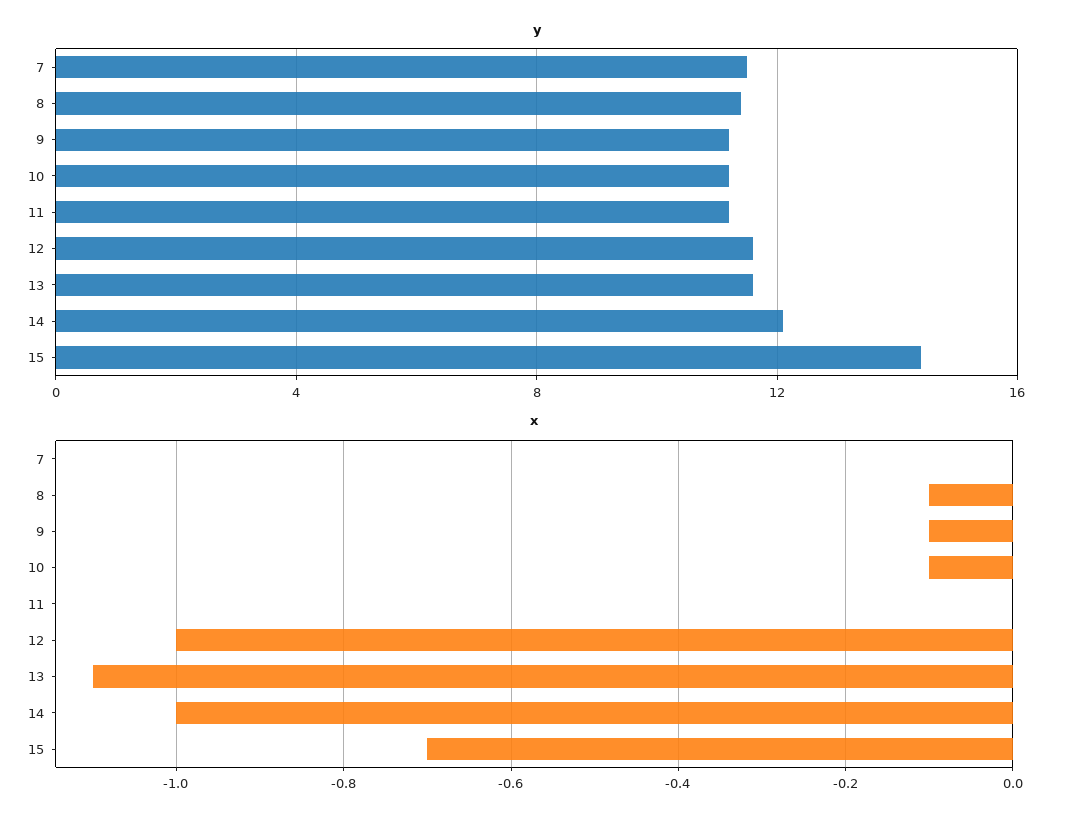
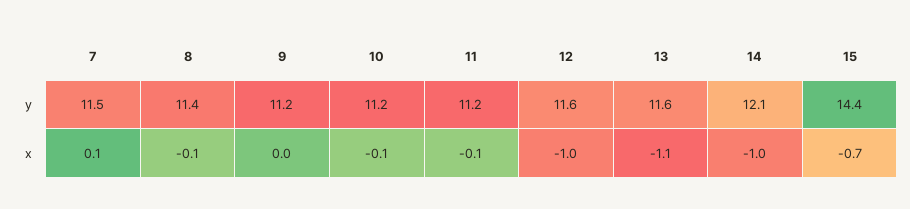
x, 7: 0 -> 0.1
x, 9: -0.1 -> 0
x, 11: 0 -> -0.1

